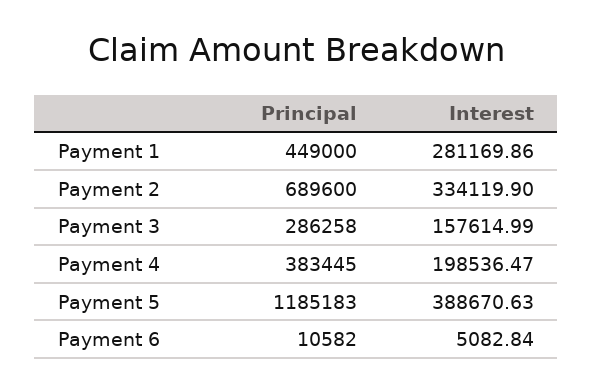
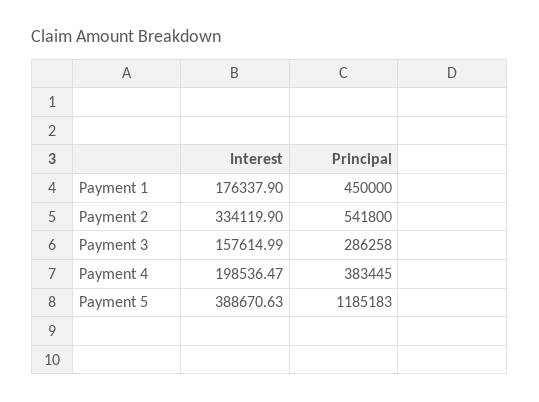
Principal, Payment 1: 449000 -> 450000
Interest, Payment 1: 281169.86 -> 176337.9
Principal, Payment 2: 689600 -> 541800
Principal, Payment 6: 10582 -> none
Interest, Payment 6: 5082.84 -> none

